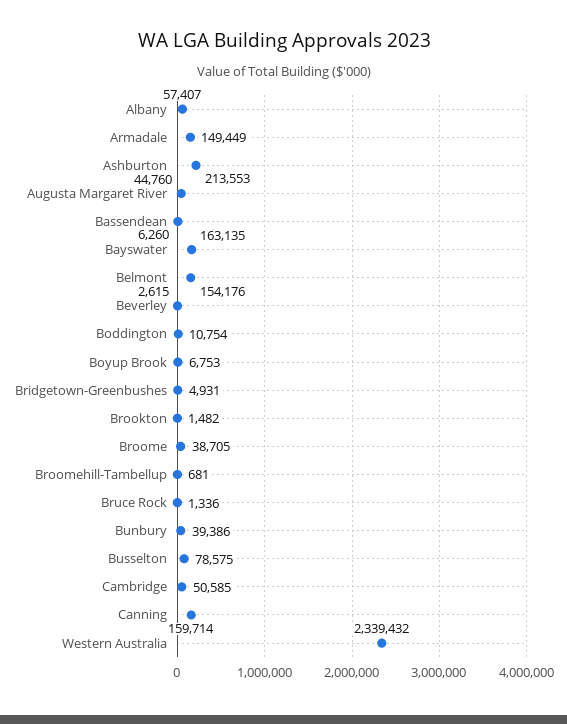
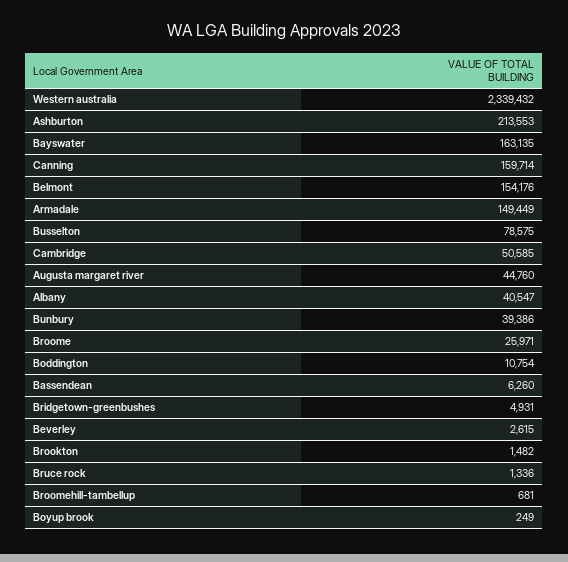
Albany: 57407 -> 40547
Boyup Brook: 6753 -> 249
Broome: 38705 -> 25971

